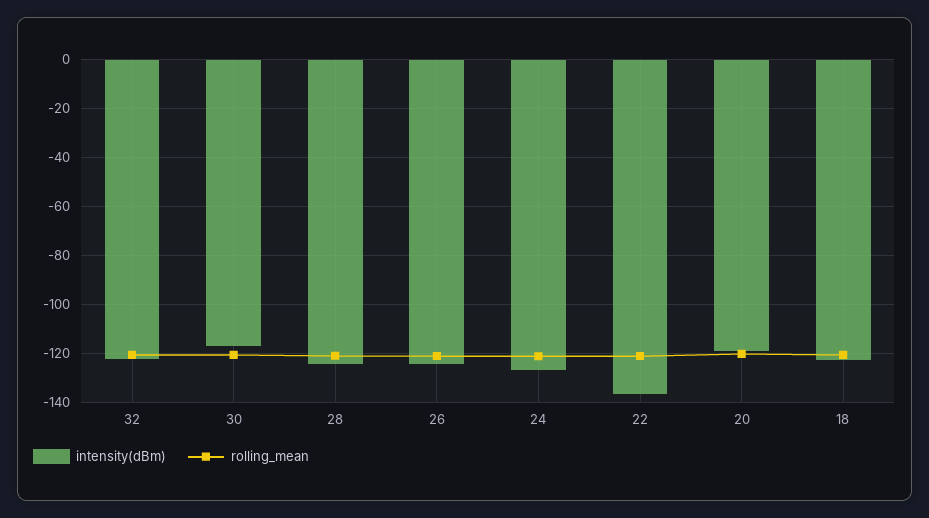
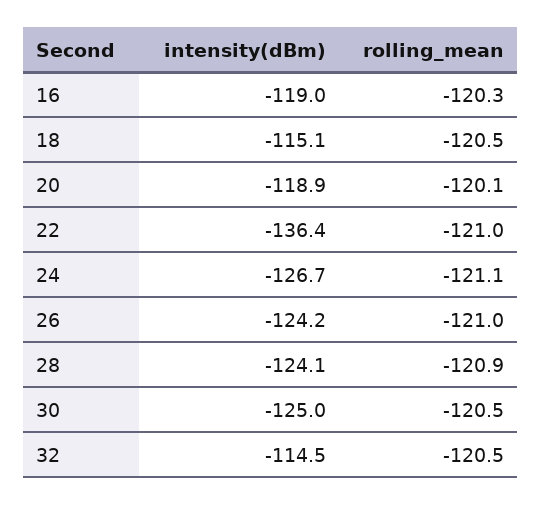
intensity(dBm), 32: -122.5 -> -114.5
intensity(dBm), 30: -117.5 -> -125
intensity(dBm), 18: -122.5 -> -115.1
intensity(dBm), 16: none -> -119
rolling_mean, 16: none -> -120.3

